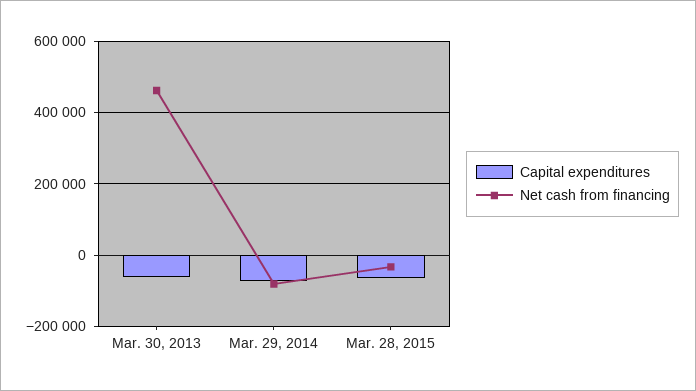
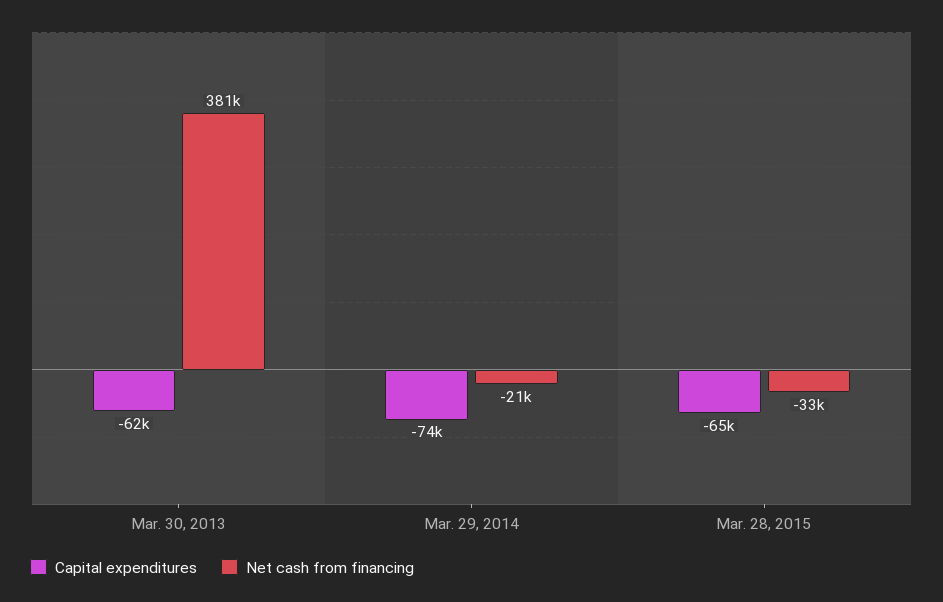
Net cash from financing, Mar. 30, 2013: 460000 -> 381000
Net cash from financing, Mar. 29, 2014: -80000 -> -21000

